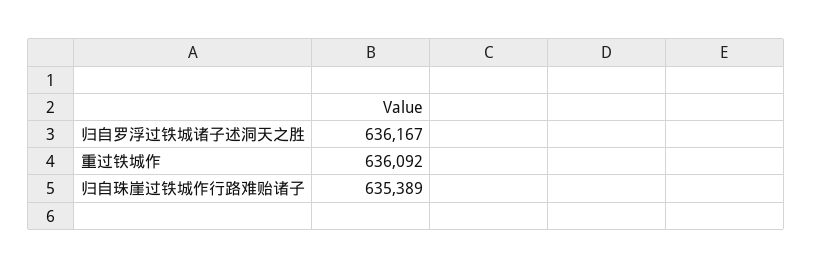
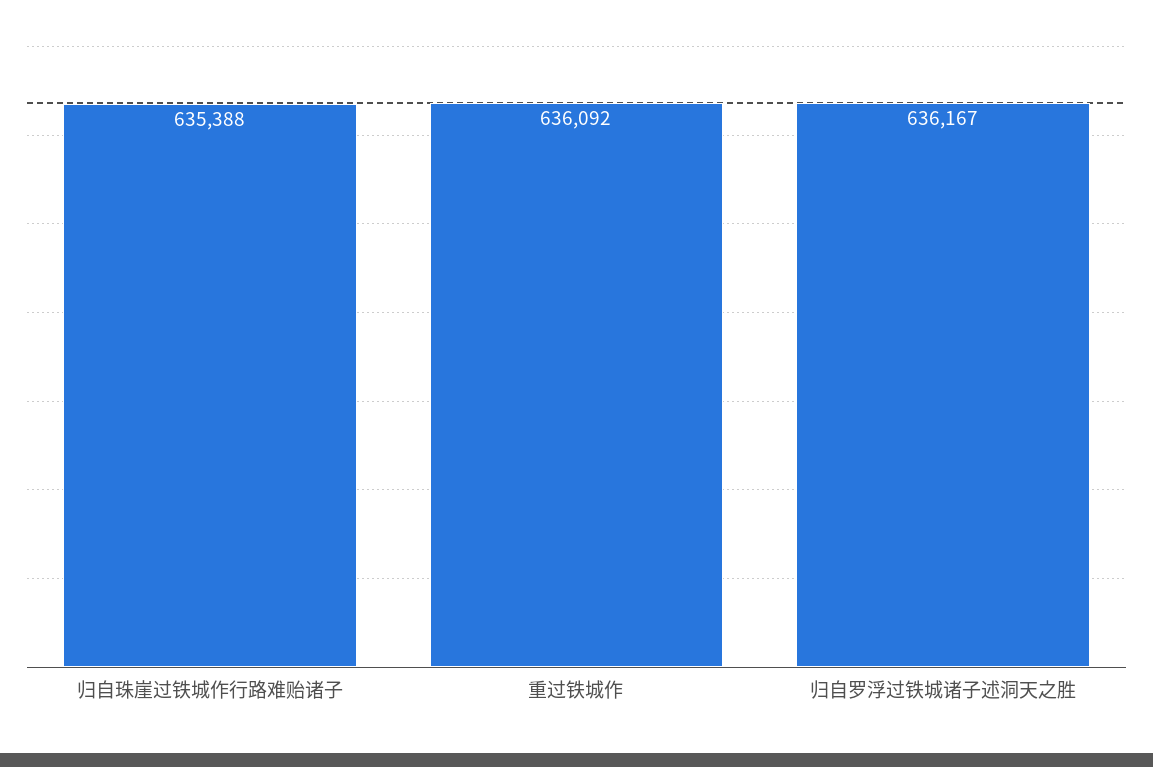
归自珠崖过铁城作行路难贻诸子: 635389 -> 635388

